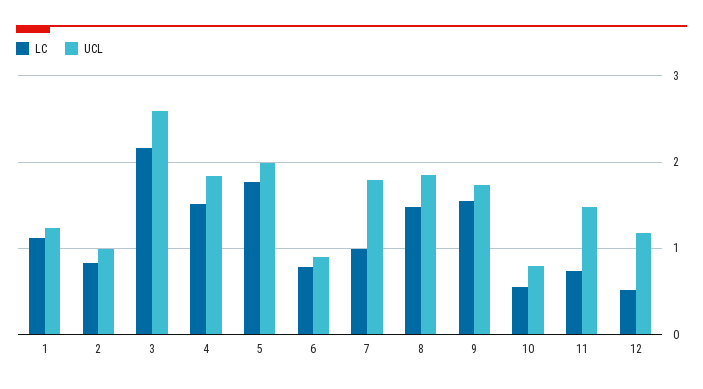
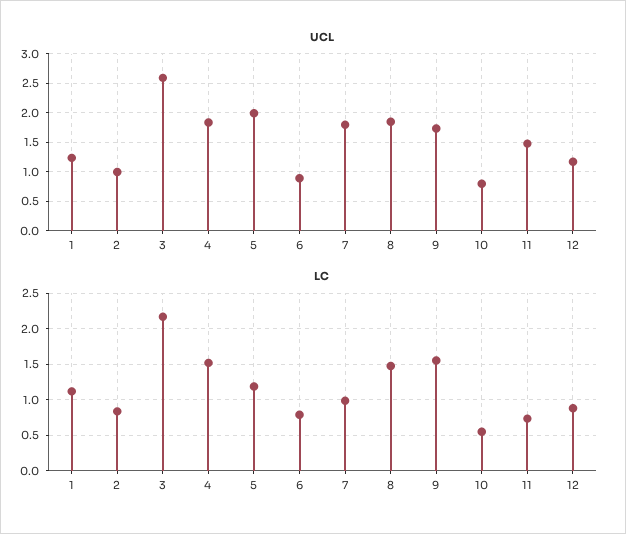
LC, 5: 1.8 -> 1.2
LC, 12: 0.5 -> 0.9

